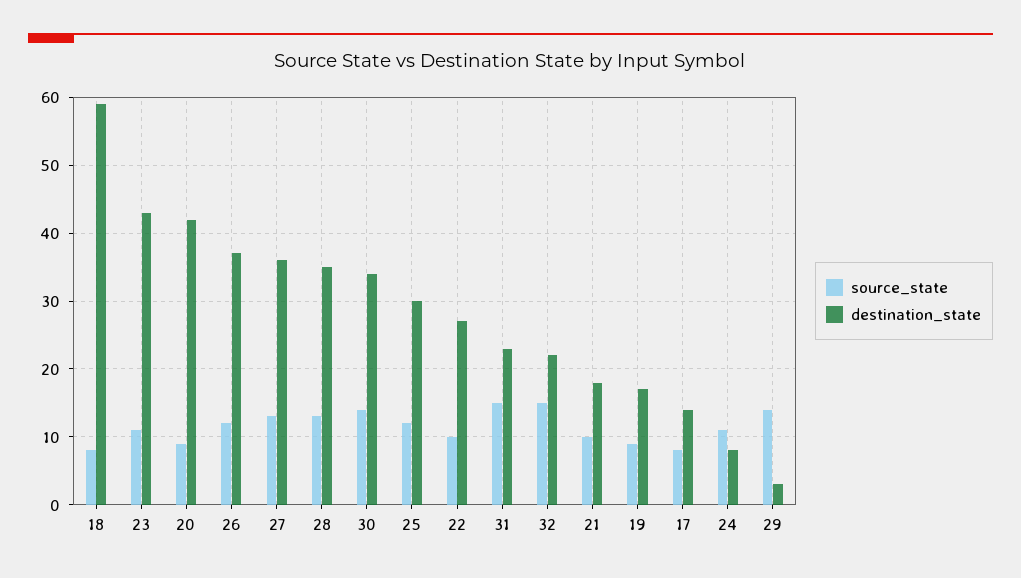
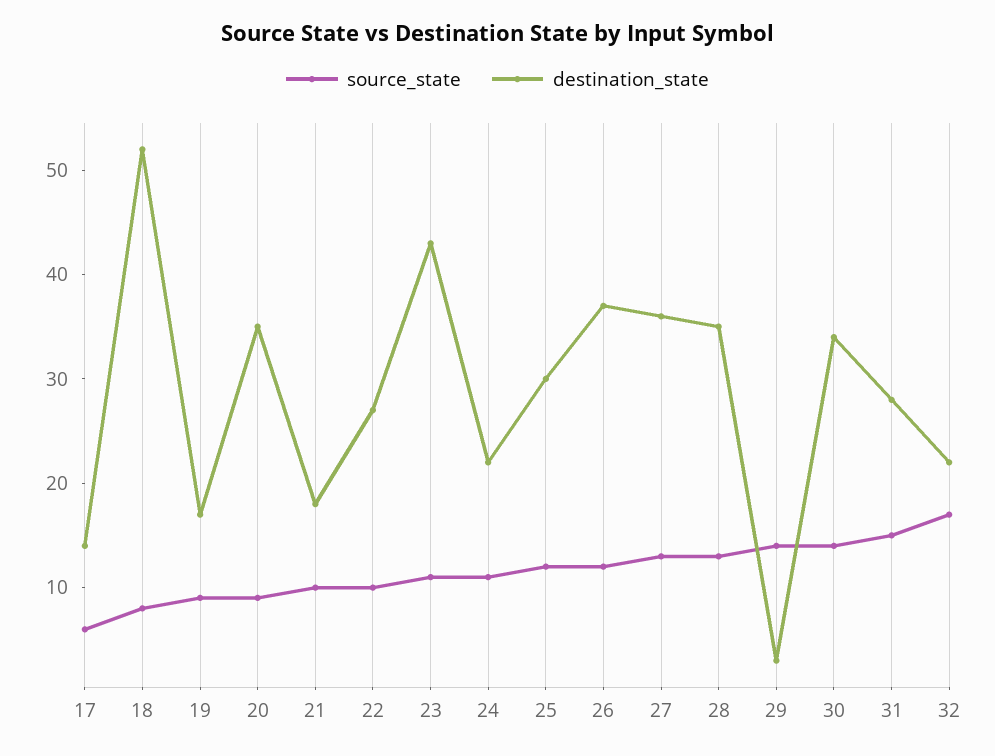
destination_state, 18: 59 -> 52
destination_state, 20: 42 -> 35
destination_state, 31: 23 -> 28
source_state, 32: 15 -> 17
source_state, 17: 8 -> 6
destination_state, 24: 8 -> 22

